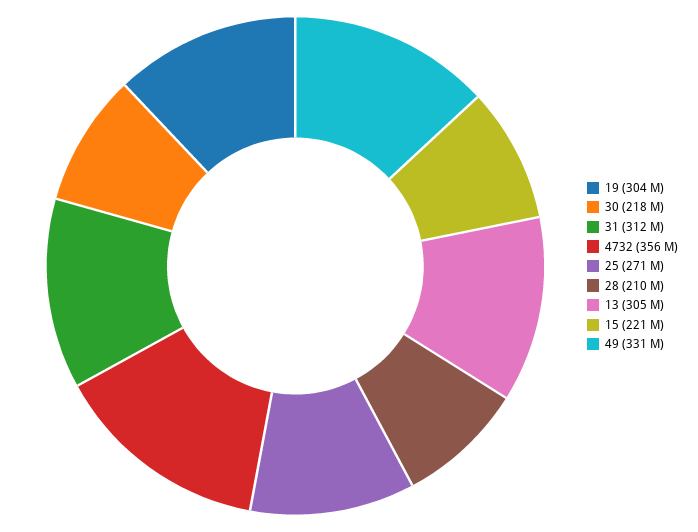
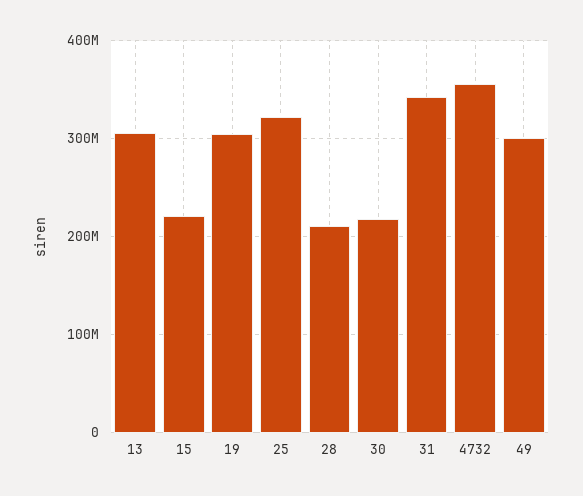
31: 312000000 -> 340000000
25: 271000000 -> 320000000
49: 331000000 -> 300000000

